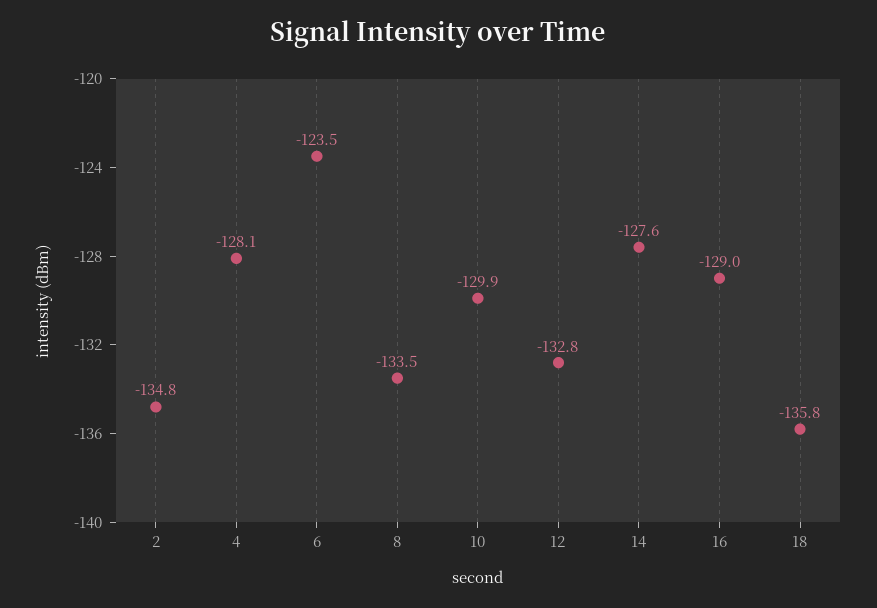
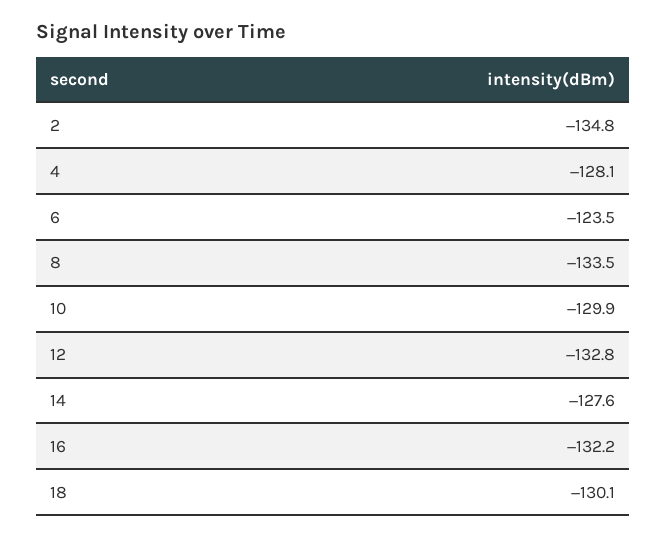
16: -129 -> -132.2
18: -135.8 -> -130.1

